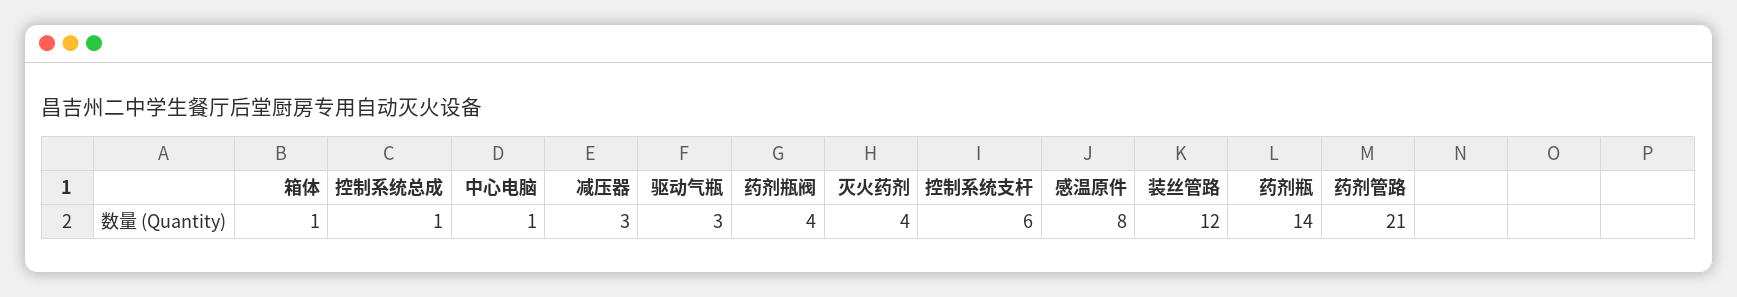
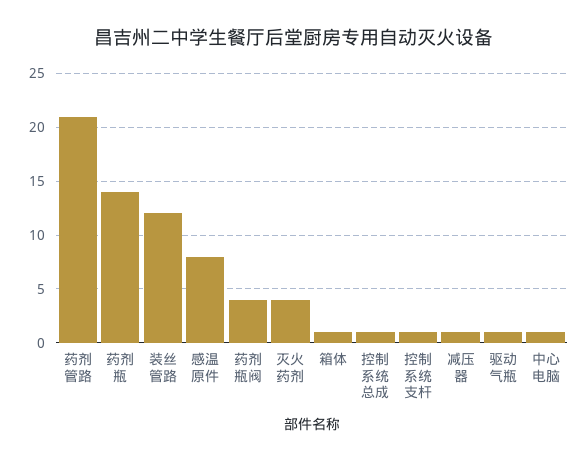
减压器: 3 -> 1
驱动气瓶: 3 -> 1
控制系统支杆: 6 -> 1

